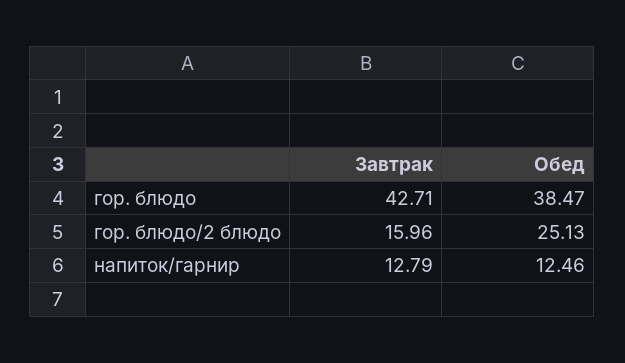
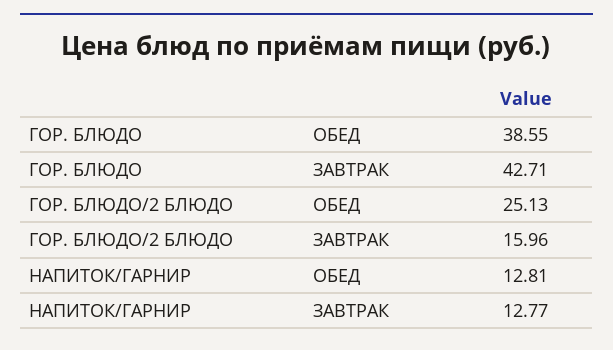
Обед, гор. блюдо: 38.47 -> 38.55
Завтрак, напиток/гарнир: 12.79 -> 12.77
Обед, напиток/гарнир: 12.46 -> 12.81

